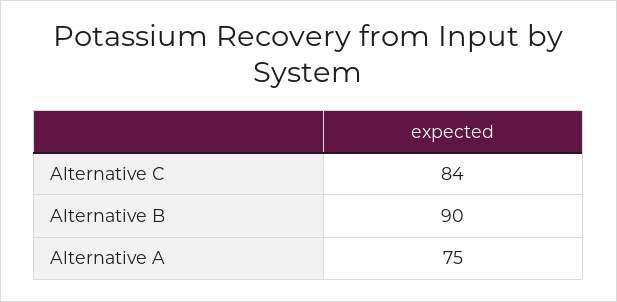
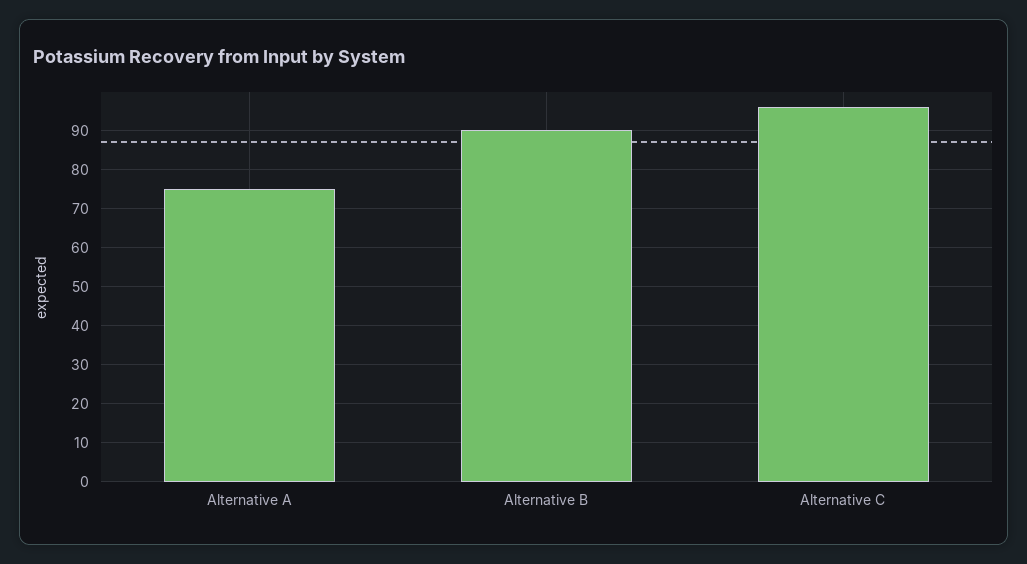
Alternative C: 84 -> 95

